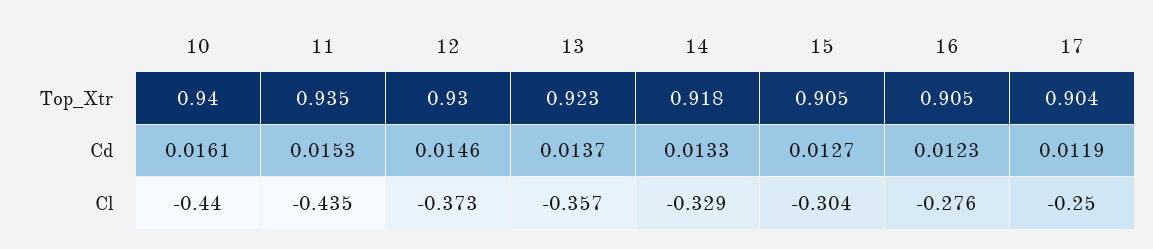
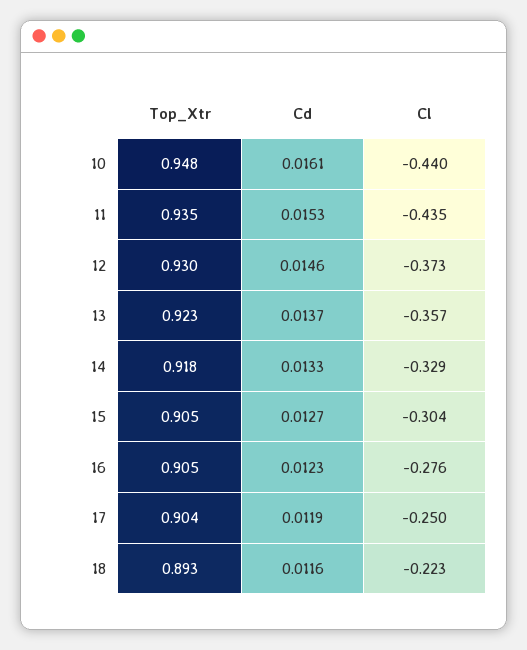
10, Top_Xtr: 0.94 -> 0.948
18, Top_Xtr: none -> 0.893
18, Cd: none -> 0.0116
18, Cl: none -> -0.223

